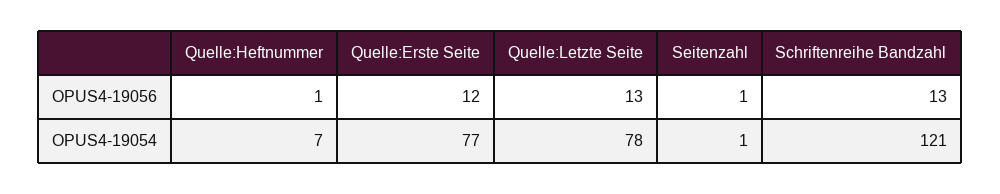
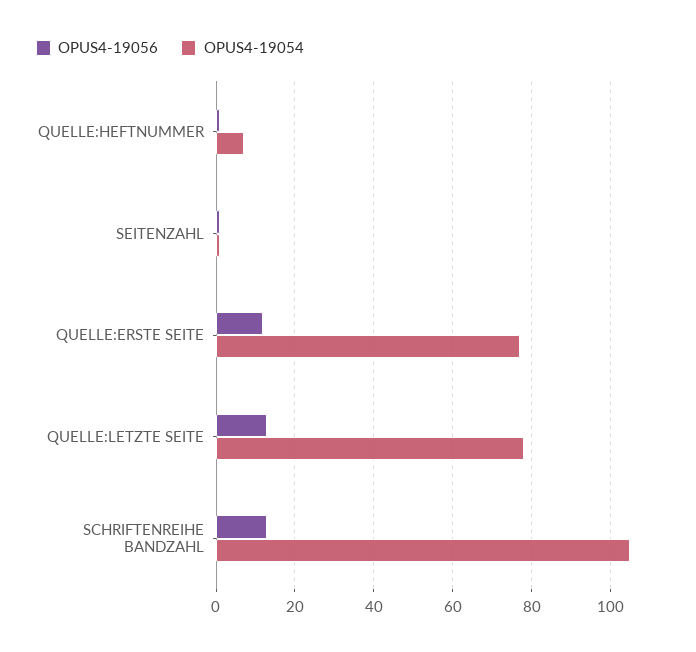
OPUS4-19054, Schriftenreihe Bandzahl: 121 -> 105

